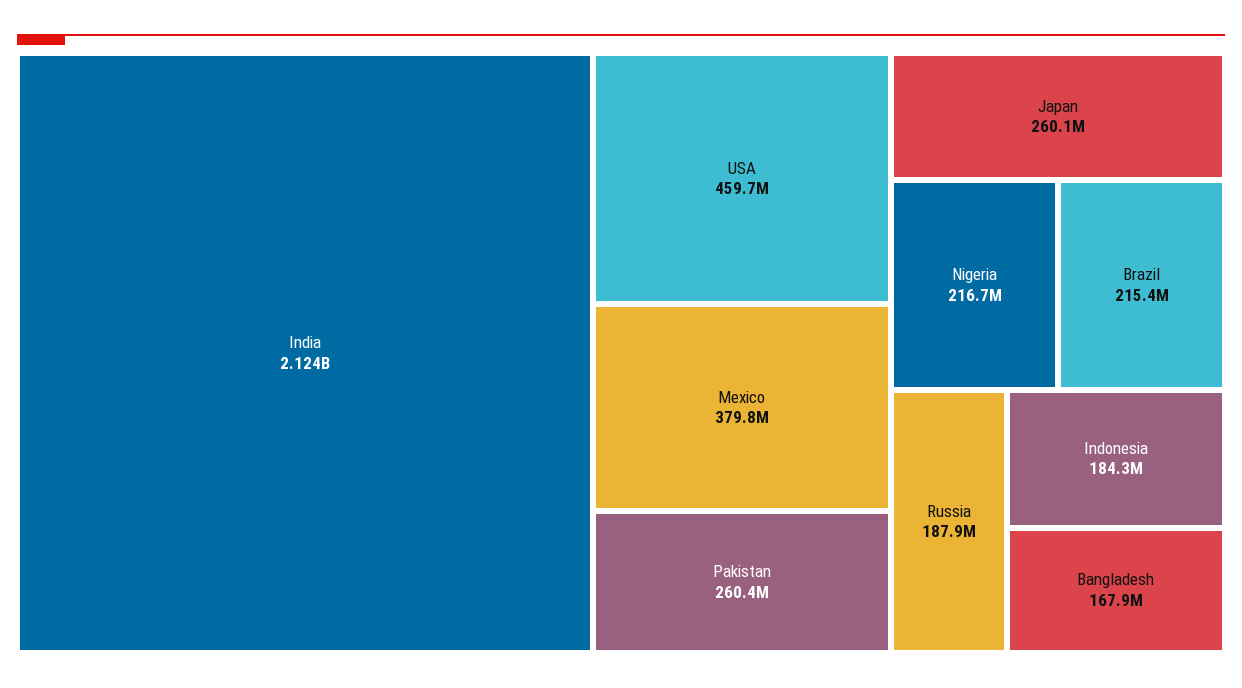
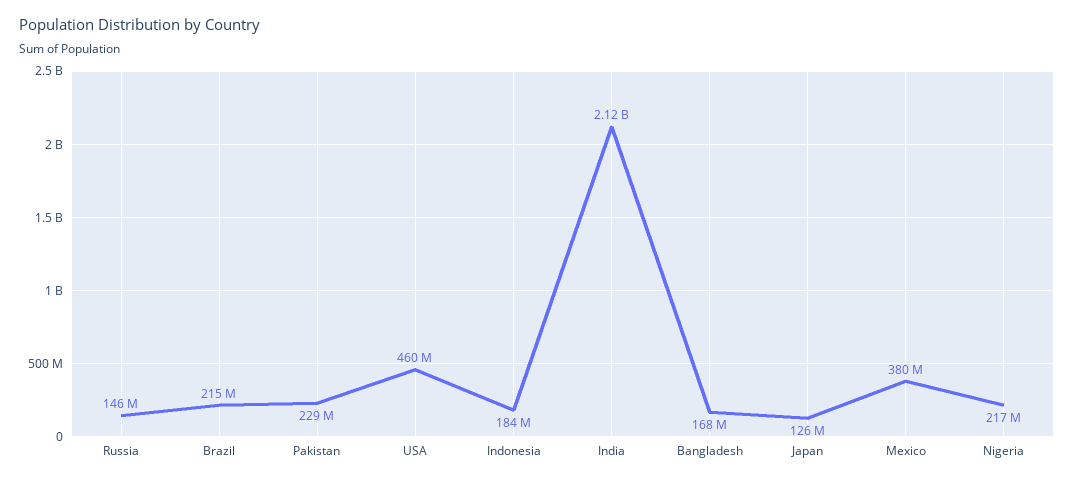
Pakistan: 260400000 -> 229000000
Japan: 260100000 -> 126000000
Russia: 187900000 -> 146000000

